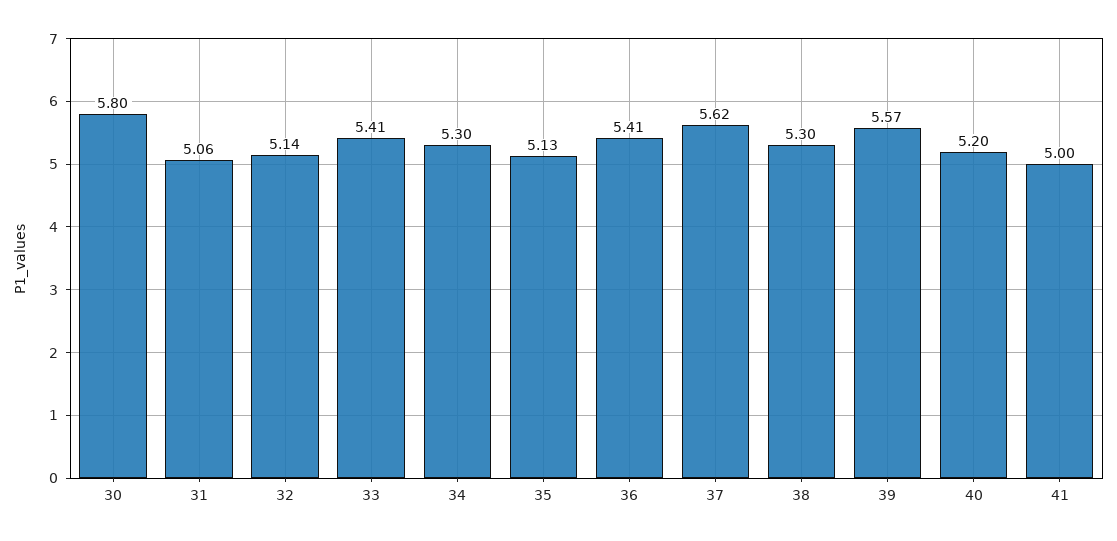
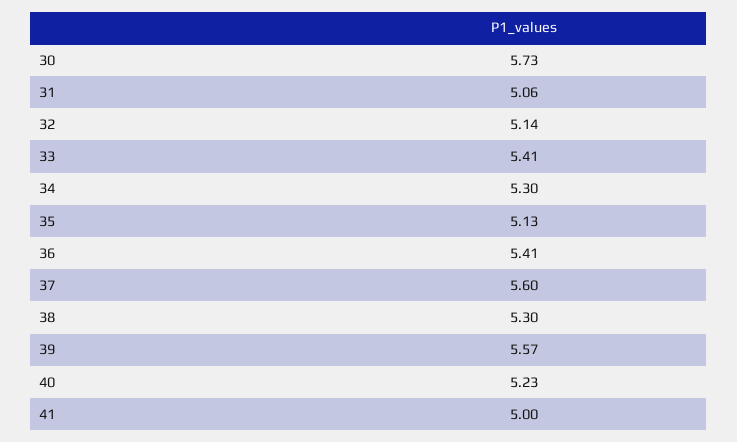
30: 5.8 -> 5.73
37: 5.62 -> 5.6
40: 5.2 -> 5.23

